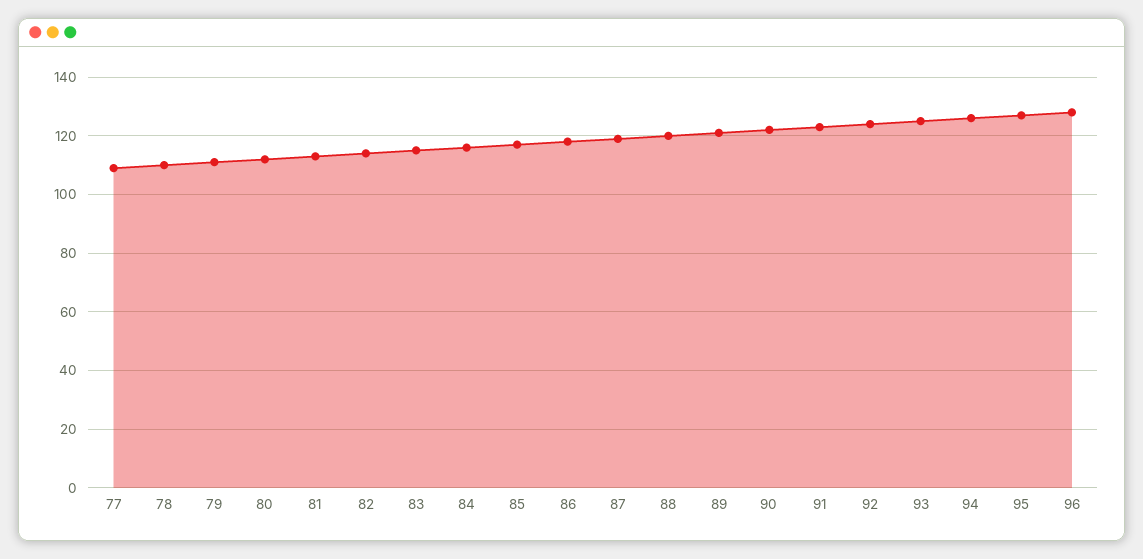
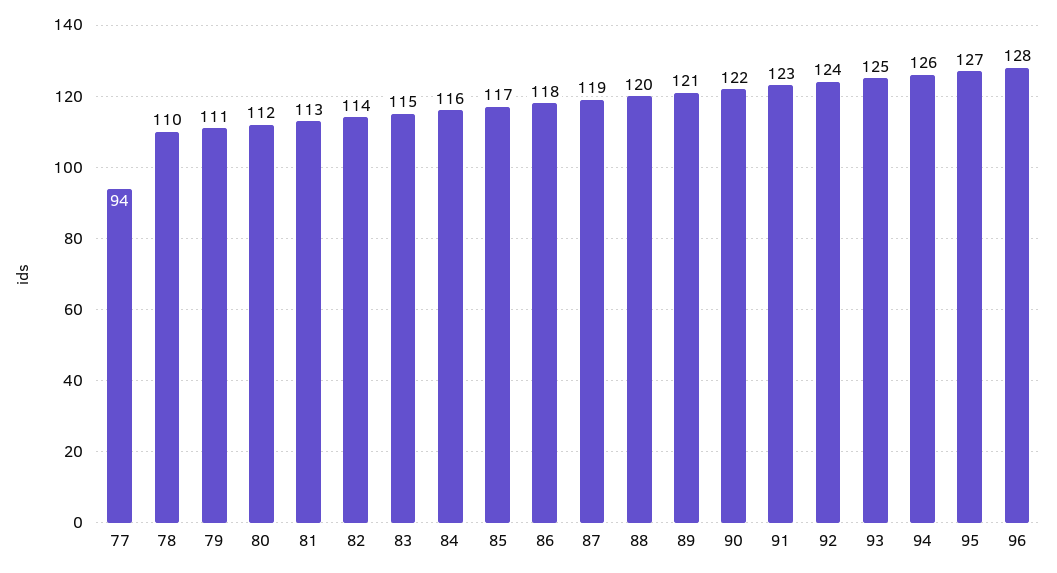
77: 110 -> 94

